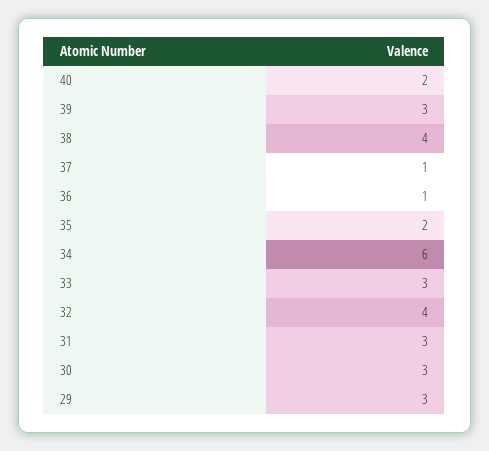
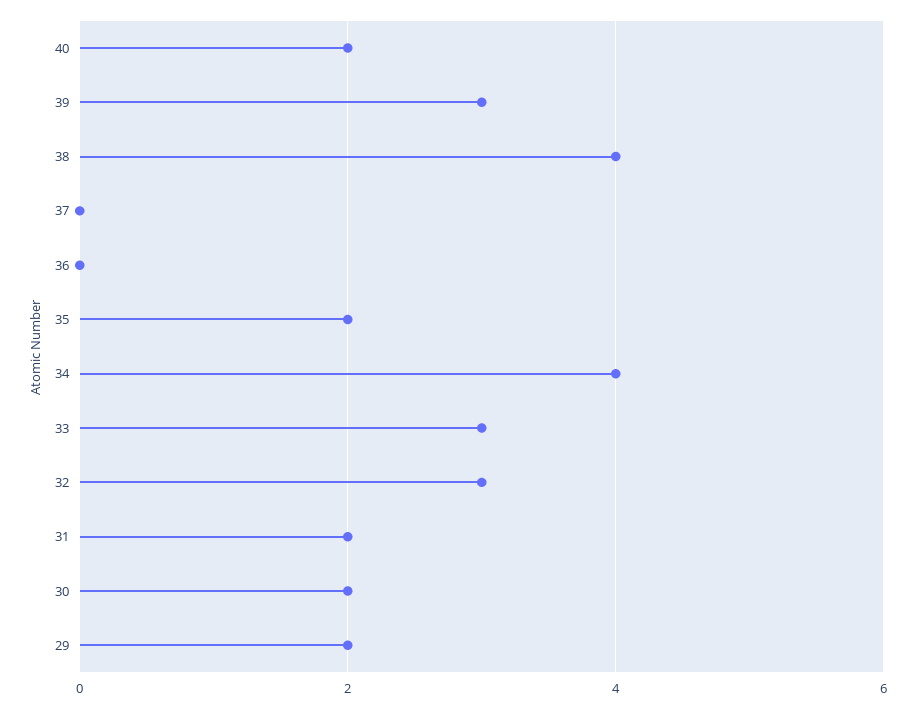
37: 1 -> 0
36: 1 -> 0
34: 6 -> 4
32: 4 -> 3
31: 3 -> 2
30: 3 -> 2
29: 3 -> 2

